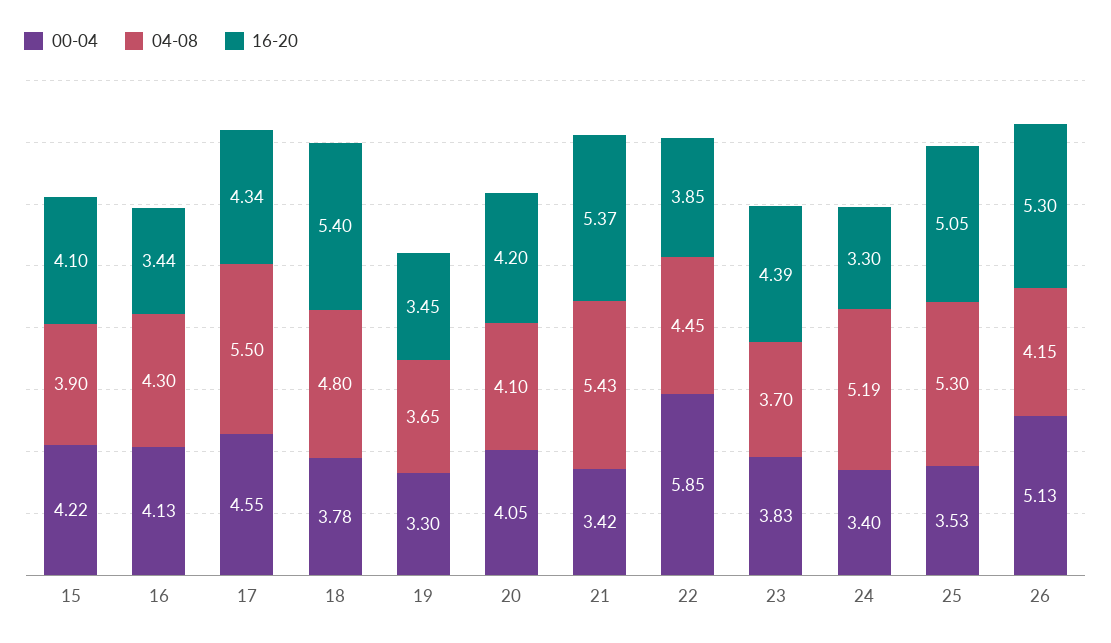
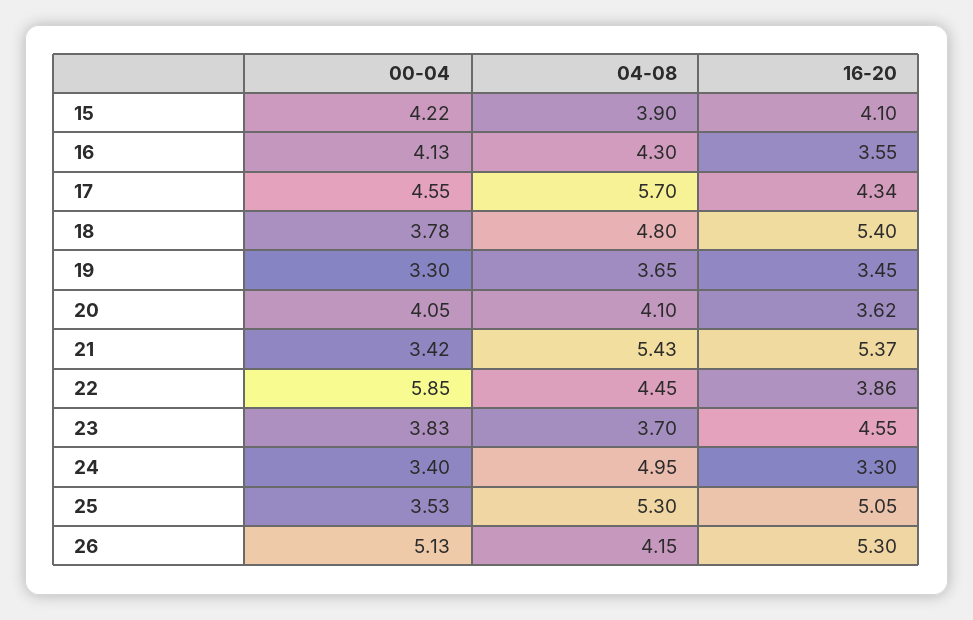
16-20, 16: 3.44 -> 3.55
04-08, 17: 5.5 -> 5.7
16-20, 20: 4.2 -> 3.62
16-20, 22: 3.85 -> 3.86
16-20, 23: 4.39 -> 4.55
04-08, 24: 5.19 -> 4.95

